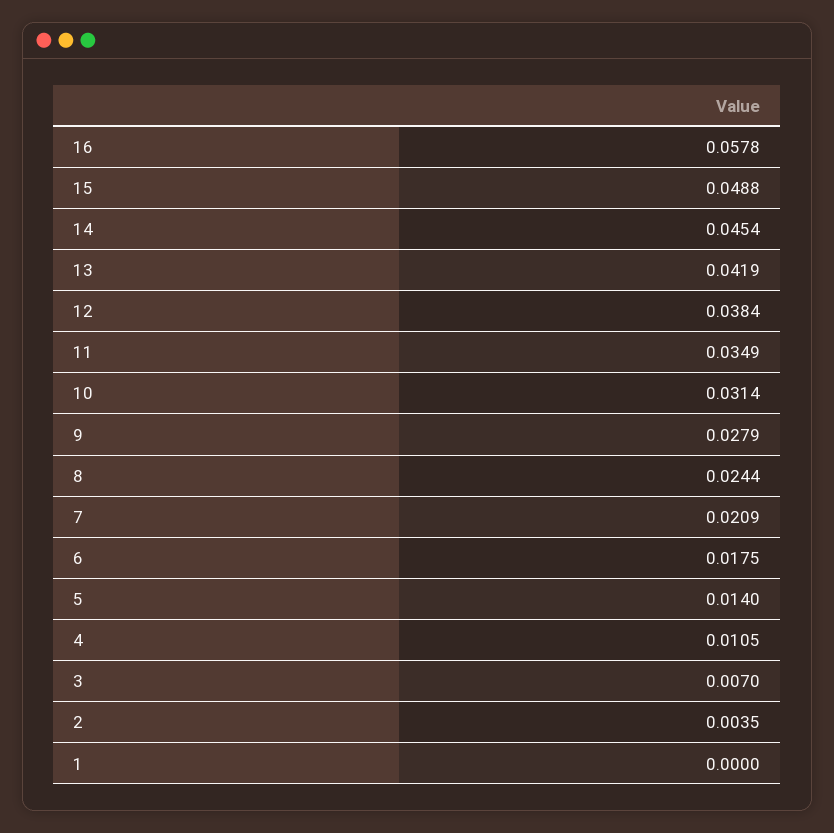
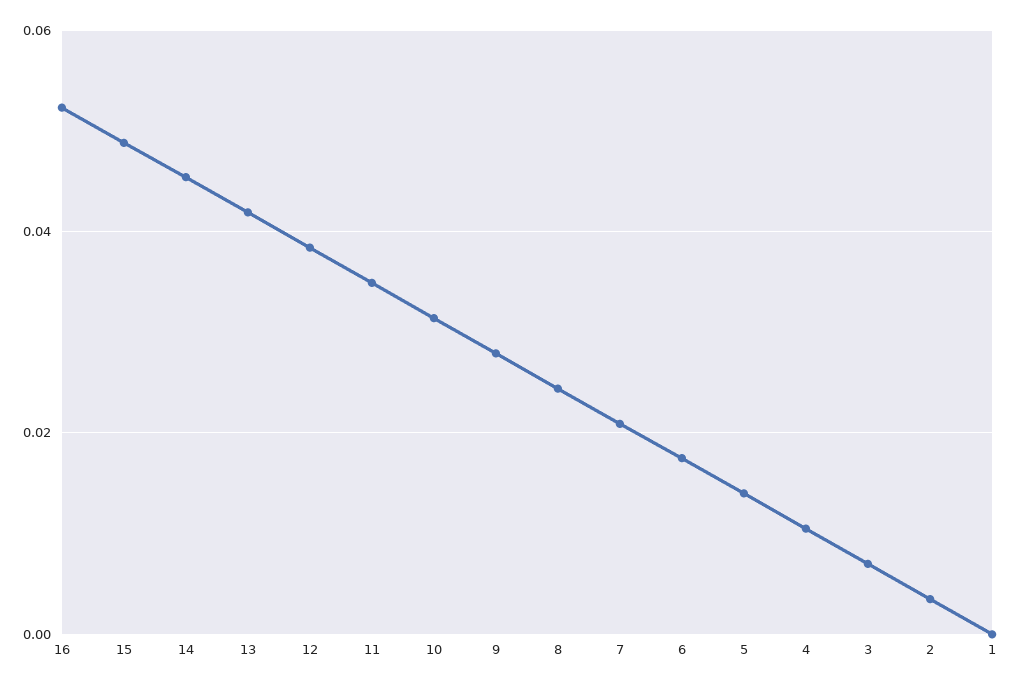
16: 0.0578 -> 0.052

